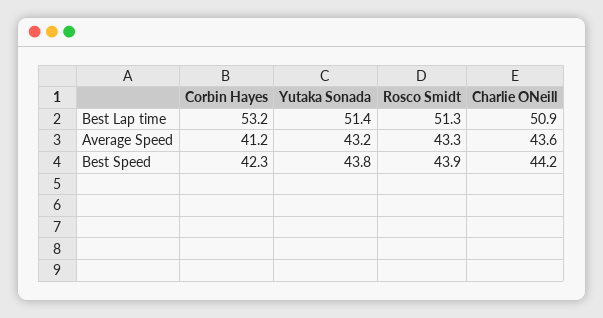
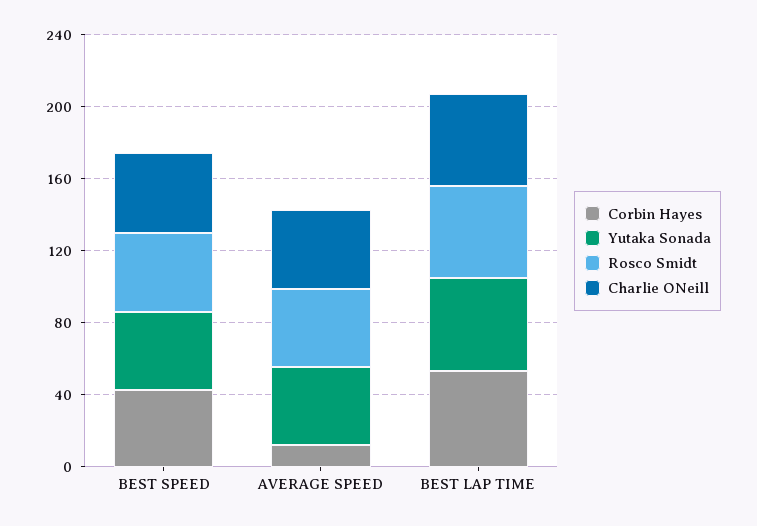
Corbin Hayes, Average Speed: 41.2 -> 10

